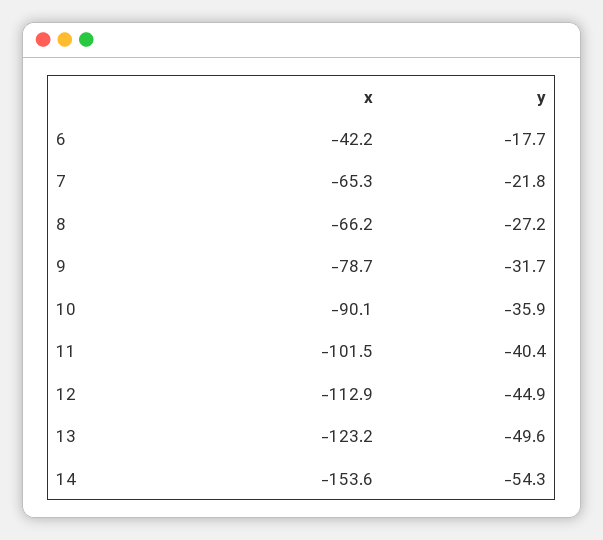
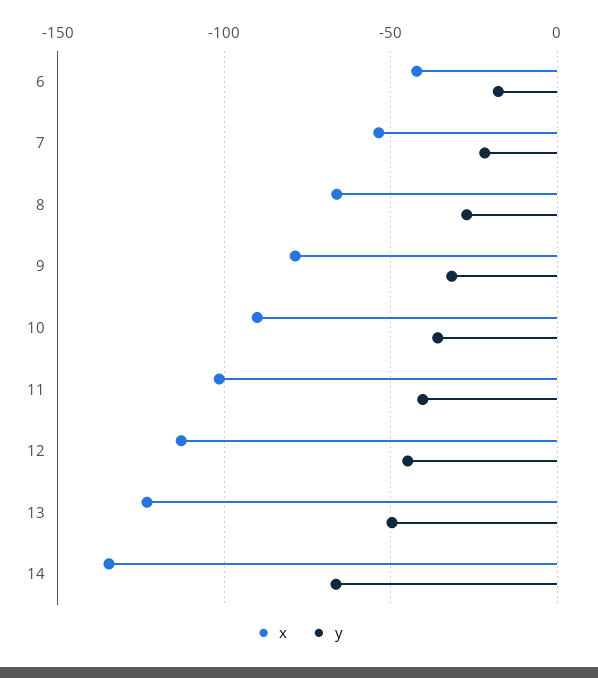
x, 7: -65.3 -> -55
x, 14: -153.6 -> -135
y, 14: -54.3 -> -65

